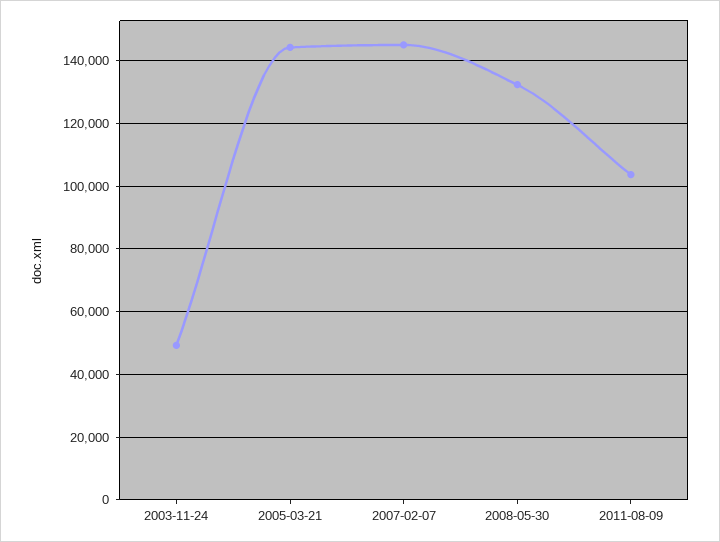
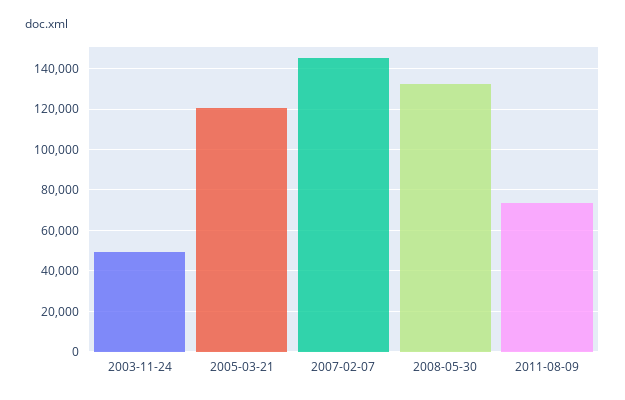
2005-03-21: 144000 -> 120000
2011-08-09: 104000 -> 75000

